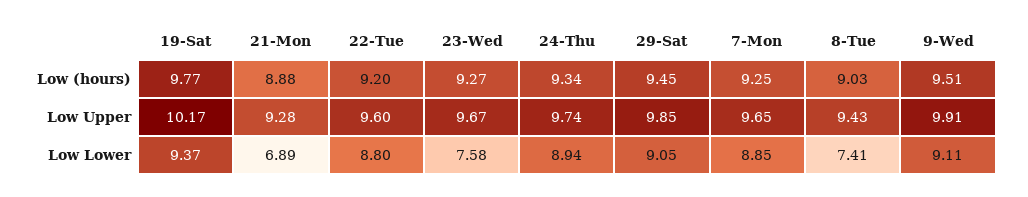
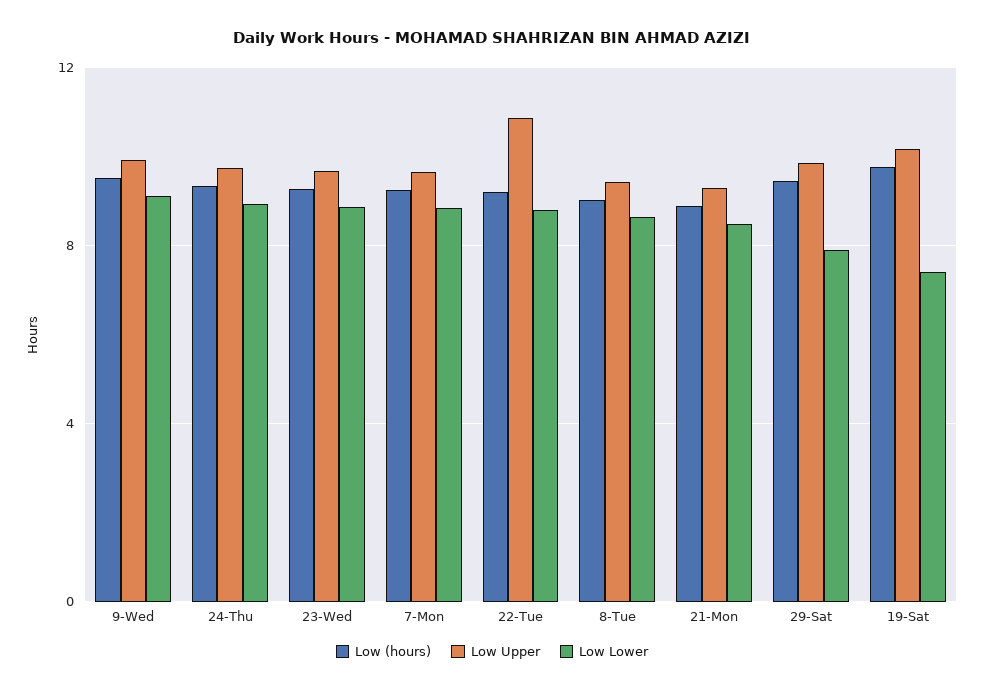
Low Upper, 22-Tue: 9.6 -> 11
Low Lower, 19-Sat: 9.37 -> 7.5
Low Lower, 21-Mon: 6.89 -> 8.5
Low Lower, 23-Wed: 7.58 -> 9
Low Lower, 29-Sat: 9.05 -> 8
Low Lower, 8-Tue: 7.41 -> 8.5

